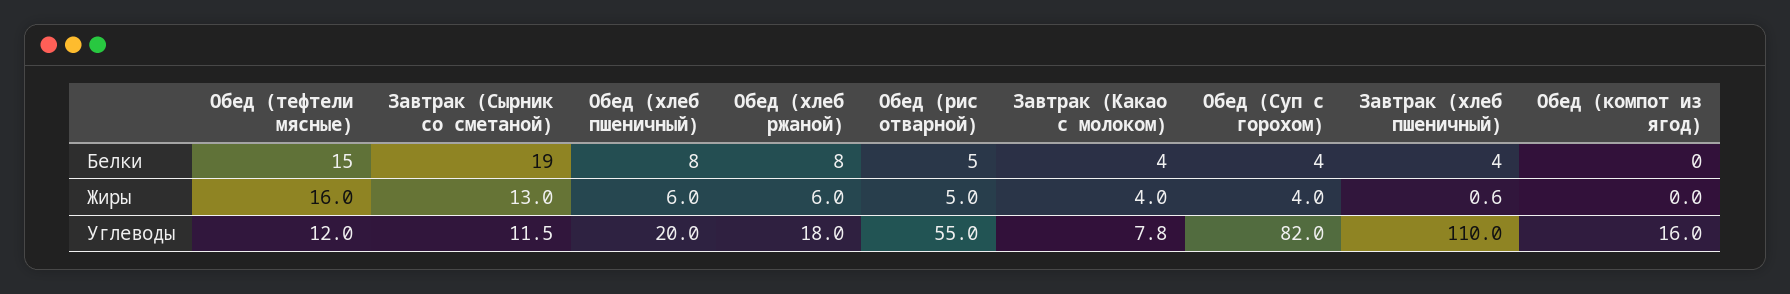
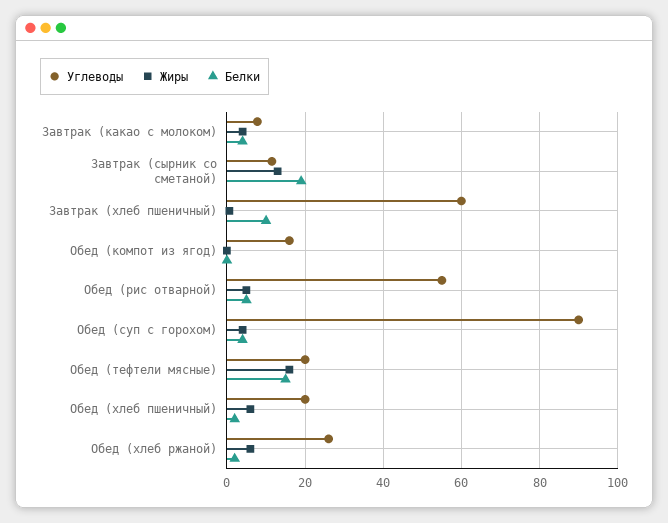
Белки, Обед (хлеб пшеничный): 8 -> 2
Белки, Обед (хлеб ржаной): 8 -> 2
Белки, Завтрак (хлеб пшеничный): 4 -> 10
Углеводы, Обед (тефтели мясные): 12 -> 20
Углеводы, Обед (хлеб ржаной): 18 -> 26
Углеводы, Обед (Суп с горохом): 82 -> 90
Углеводы, Завтрак (хлеб пшеничный): 110 -> 60

